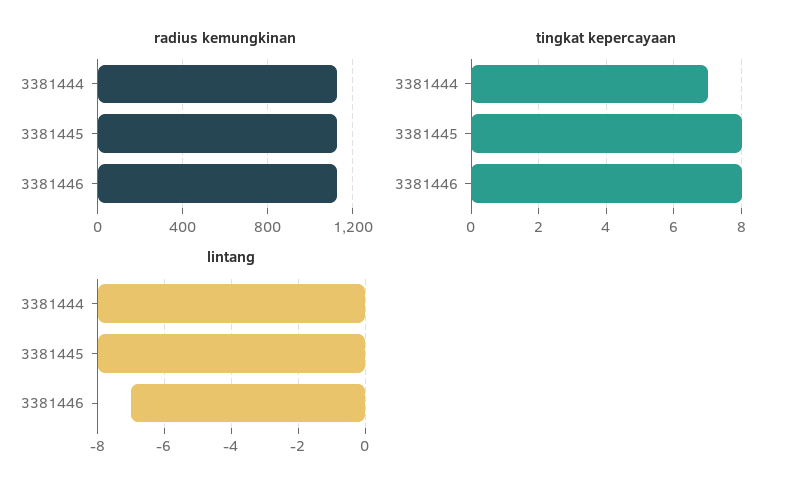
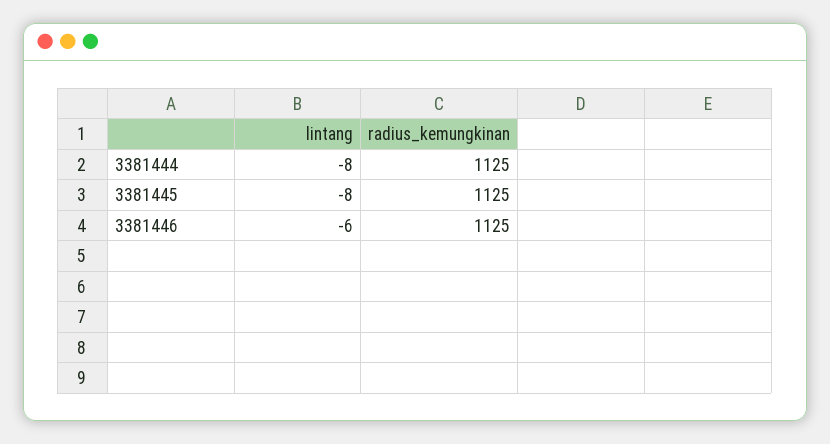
tingkat kepercayaan, 3381444: 7 -> none
tingkat kepercayaan, 3381445: 8 -> none
tingkat kepercayaan, 3381446: 8 -> none
lintang, 3381446: -7 -> -6

